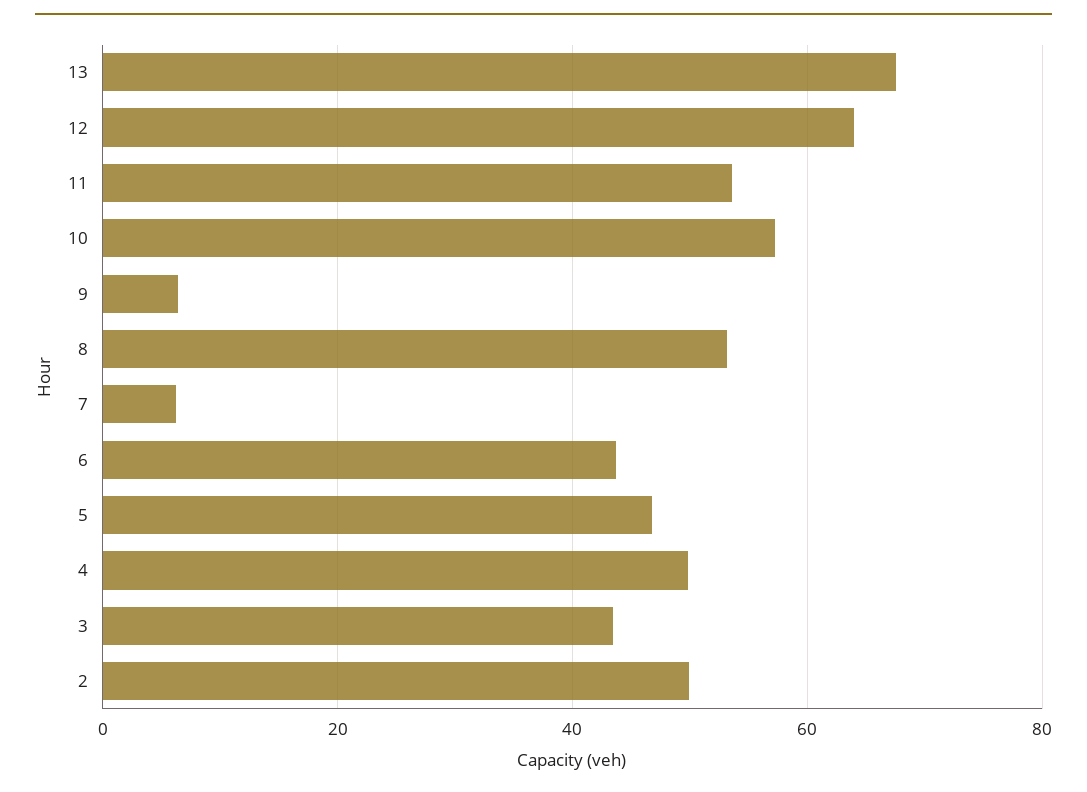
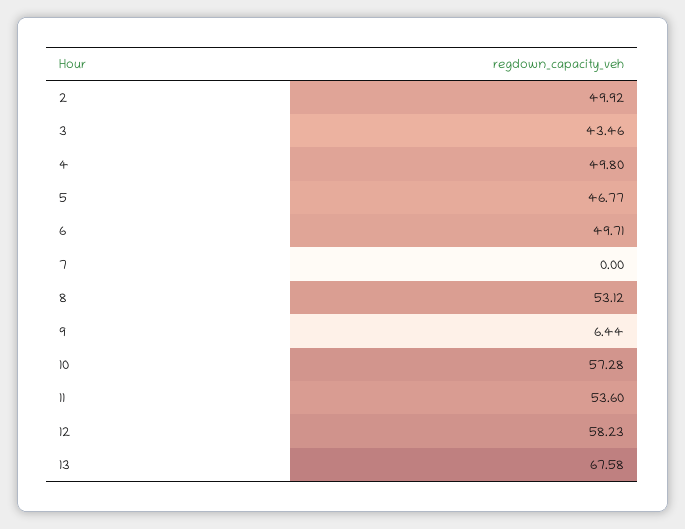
12: 64 -> 58.23
7: 6 -> 0
6: 44 -> 49.71

